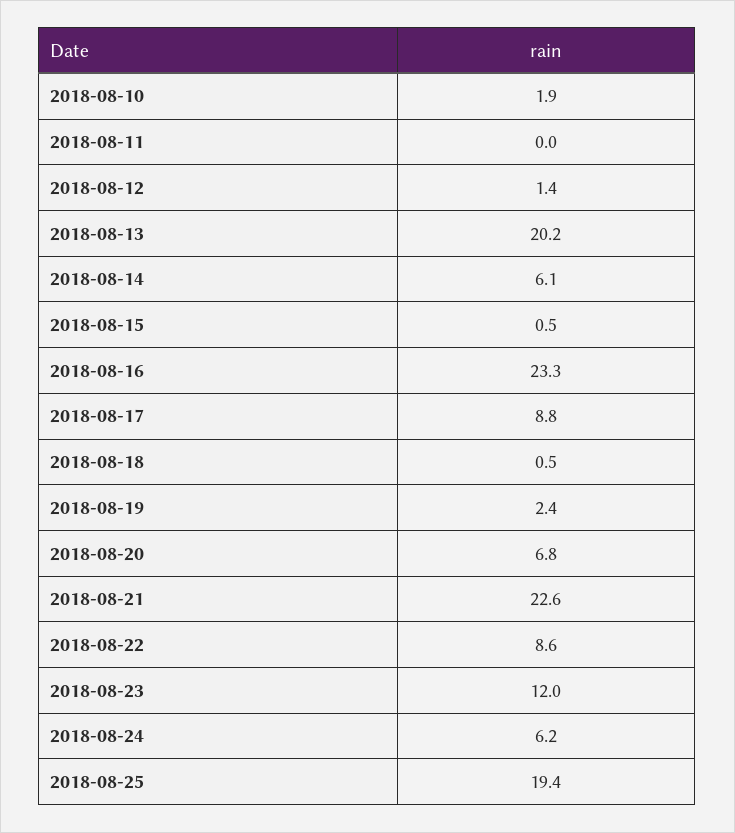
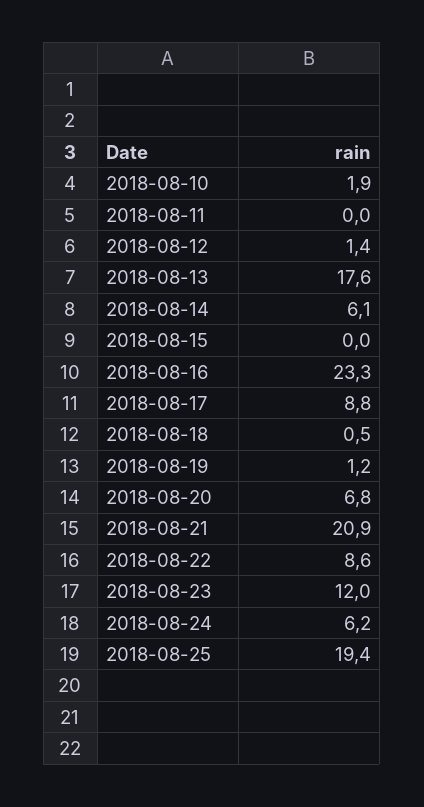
2018-08-13: 20.2 -> 17.6
2018-08-15: 0.5 -> 0
2018-08-19: 2.4 -> 1.2
2018-08-21: 22.6 -> 20.9

